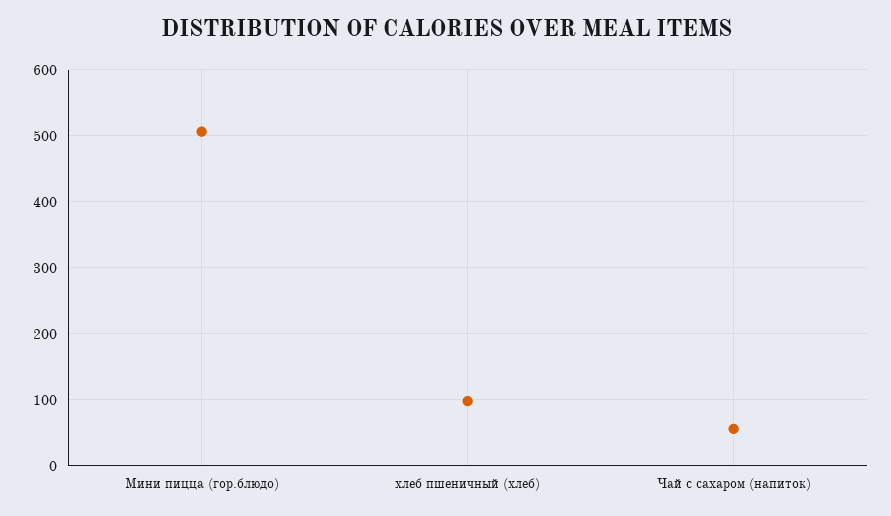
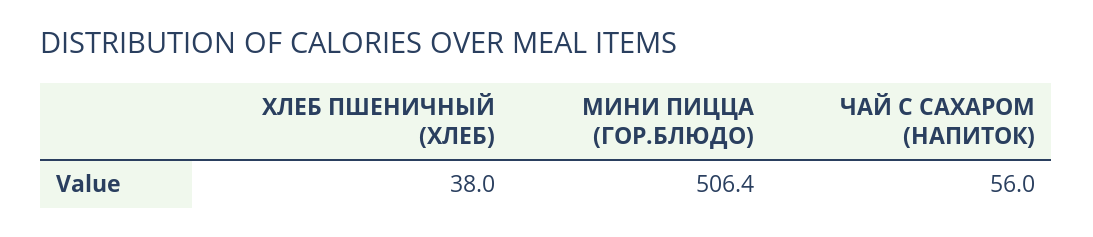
хлеб пшеничный (хлеб): 100 -> 38

